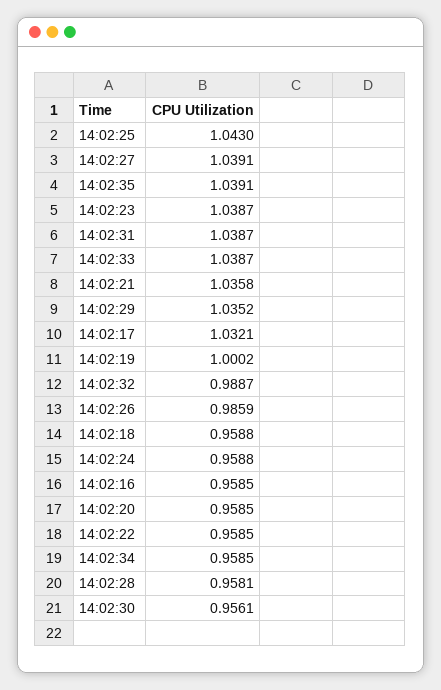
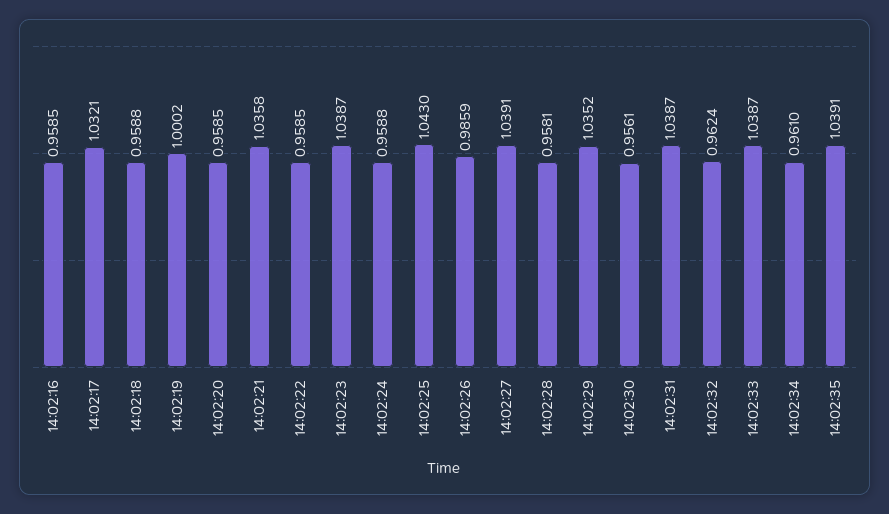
14:02:32: 0.9887 -> 0.9624
14:02:34: 0.9585 -> 0.961

